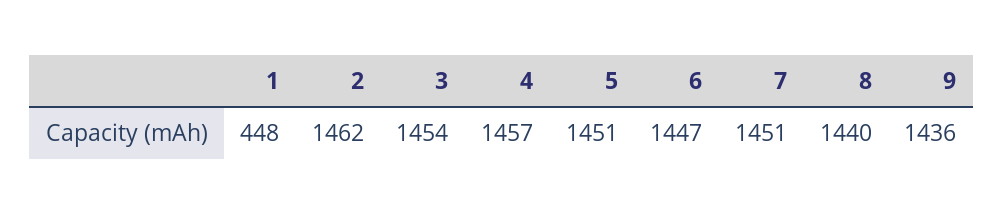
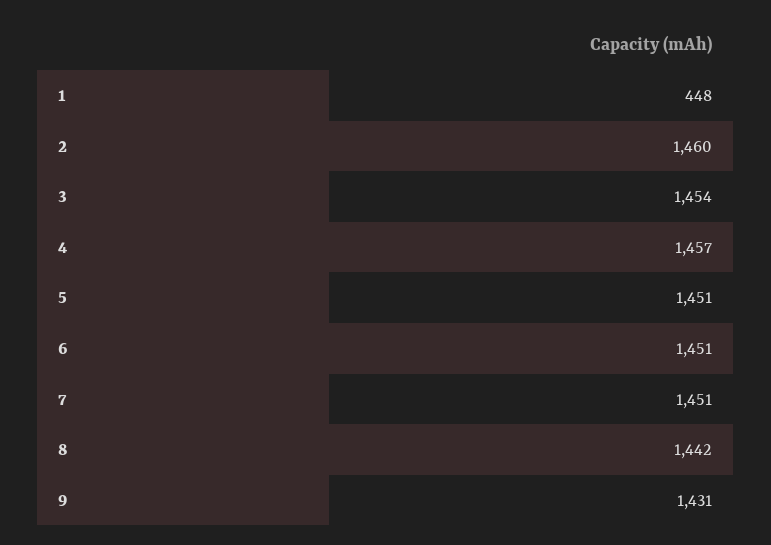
2: 1462 -> 1460
6: 1447 -> 1451
8: 1440 -> 1442
9: 1436 -> 1431

